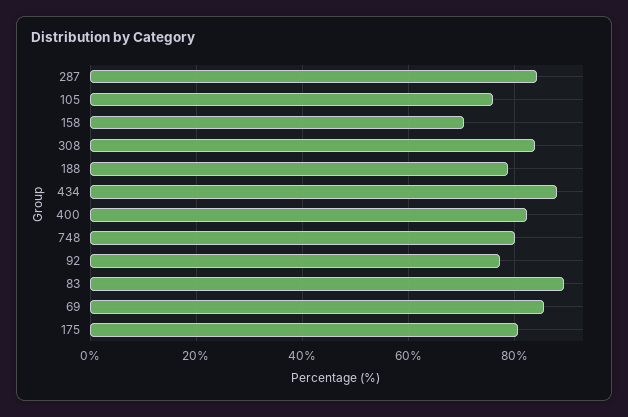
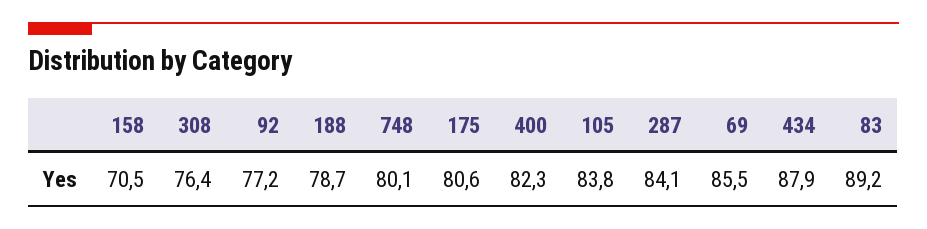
105: 76 -> 83.8
308: 84 -> 76.4

